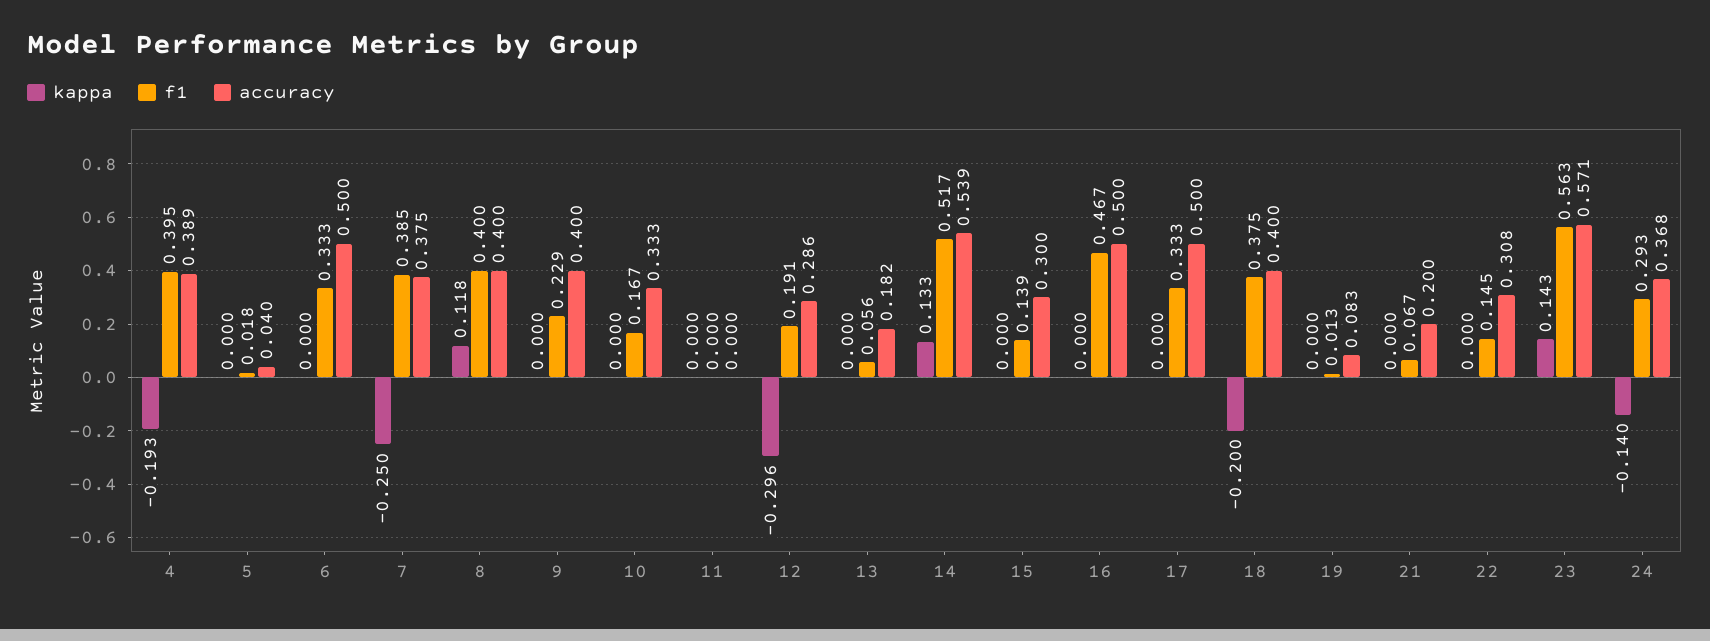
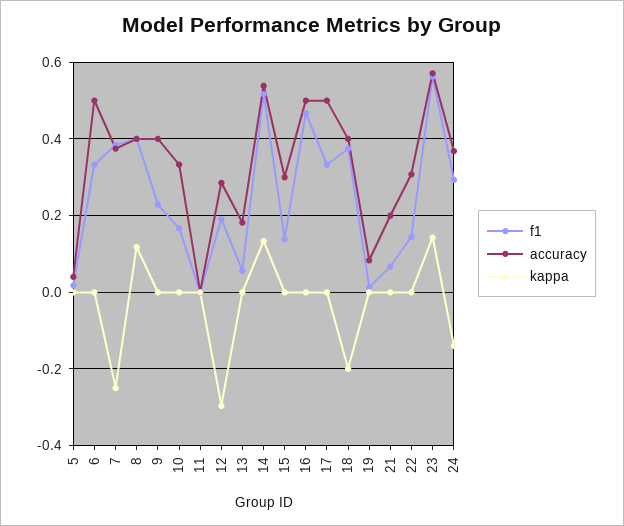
kappa, 4: -0.193 -> none
f1, 4: 0.395 -> none
accuracy, 4: 0.389 -> none

